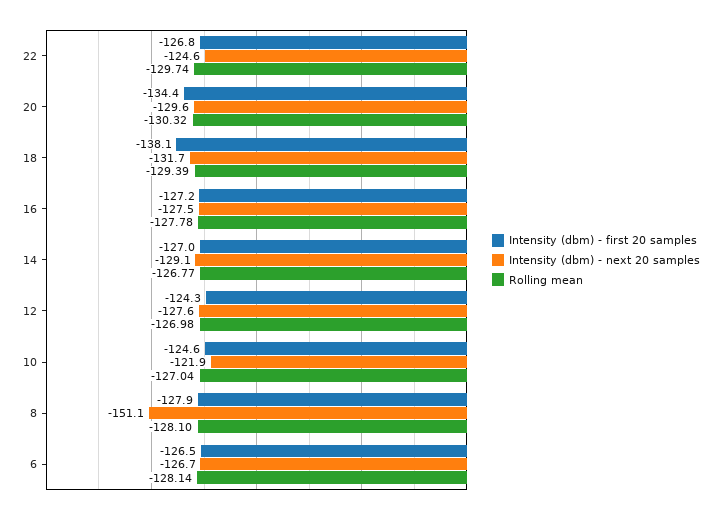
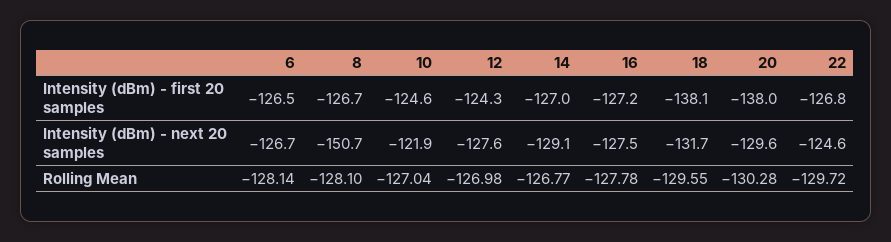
Rolling mean, 22: -129.74 -> -129.72
Intensity (dbm) - first 20 samples, 20: -134.4 -> -138
Rolling mean, 20: -130.32 -> -130.28
Rolling mean, 18: -129.39 -> -129.55
Intensity (dbm) - first 20 samples, 8: -127.9 -> -126.7
Intensity (dbm) - next 20 samples, 8: -151.1 -> -150.7

